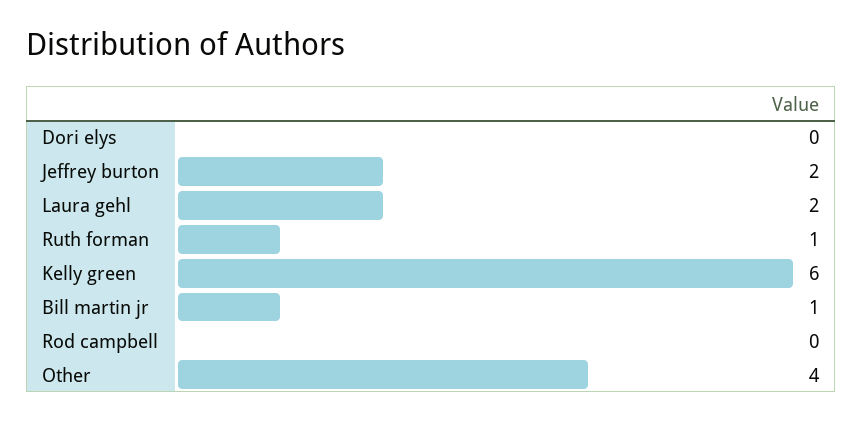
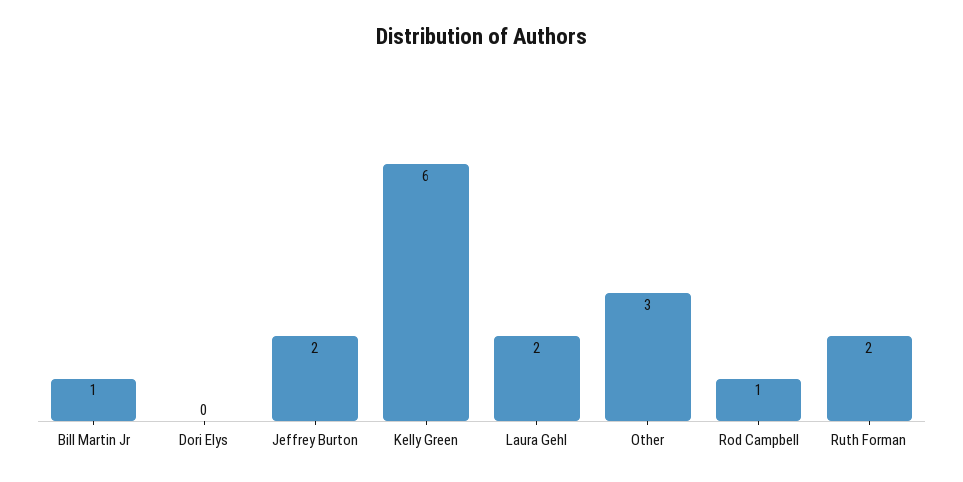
Ruth forman: 1 -> 2
Rod campbell: 0 -> 1
Other: 4 -> 3

